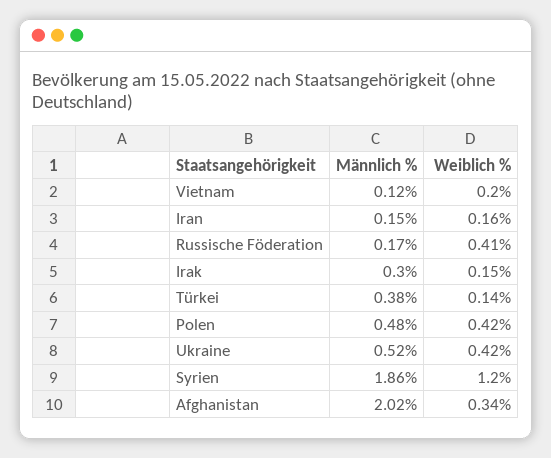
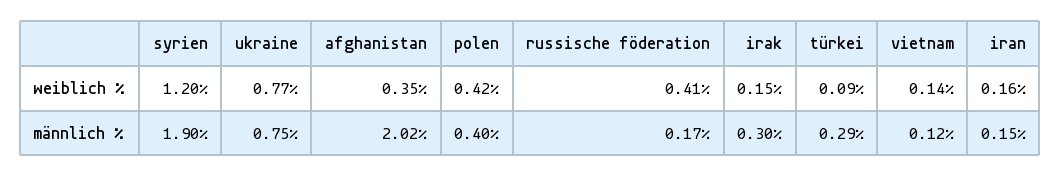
Weiblich %, Vietnam: 0.2 -> 0.14
Männlich %, Türkei: 0.38 -> 0.29
Weiblich %, Türkei: 0.14 -> 0.09
Männlich %, Polen: 0.48 -> 0.4
Männlich %, Ukraine: 0.52 -> 0.75
Weiblich %, Ukraine: 0.42 -> 0.77
Männlich %, Syrien: 1.86 -> 1.9
Weiblich %, Afghanistan: 0.34 -> 0.35

